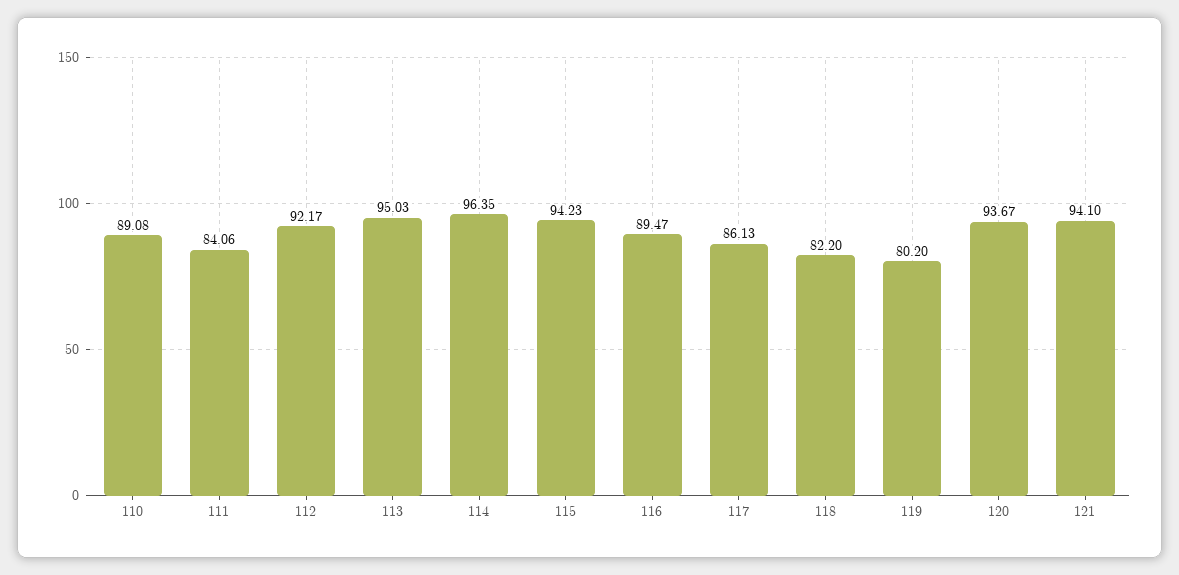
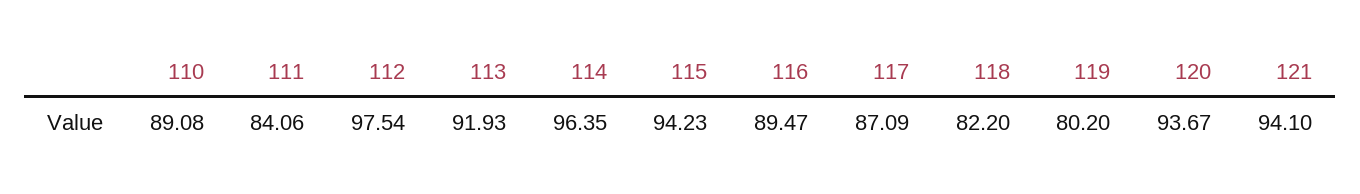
112: 92.17 -> 97.54
113: 95.03 -> 91.93
117: 86.13 -> 87.09

